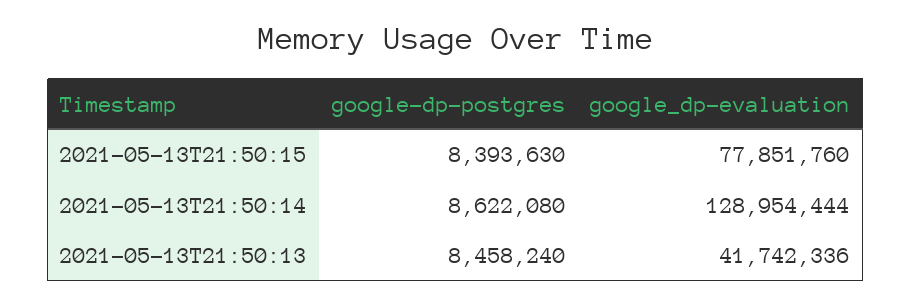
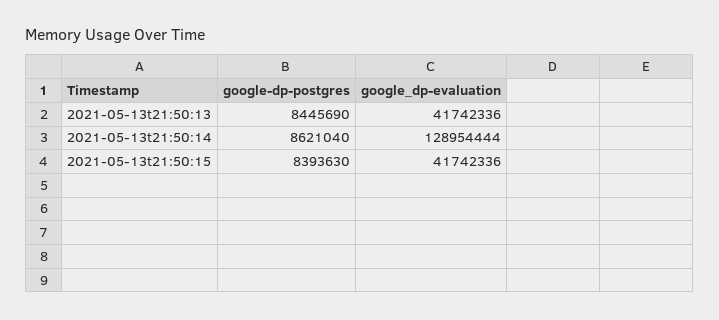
google_dp-evaluation, 2021-05-13T21:50:15: 77851760 -> 41742336
google-dp-postgres, 2021-05-13T21:50:14: 8622080 -> 8621040
google-dp-postgres, 2021-05-13T21:50:13: 8458240 -> 8445690

